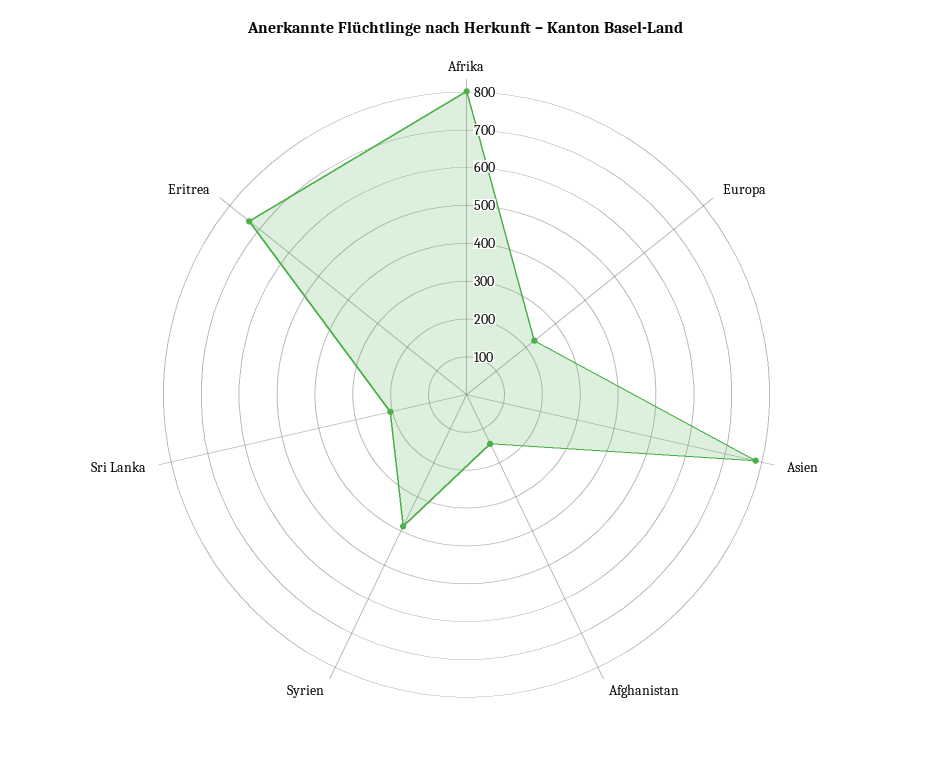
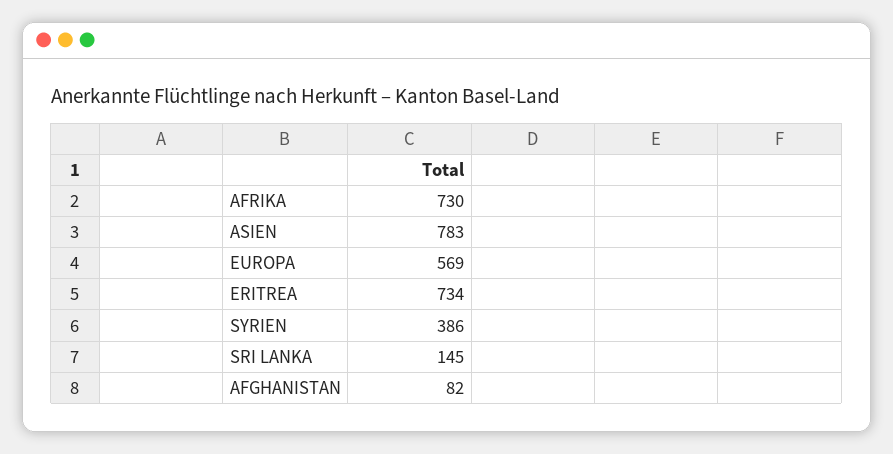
Afrika: 800 -> 730
Europa: 225 -> 569
Afghanistan: 150 -> 82
Sri Lanka: 200 -> 145

